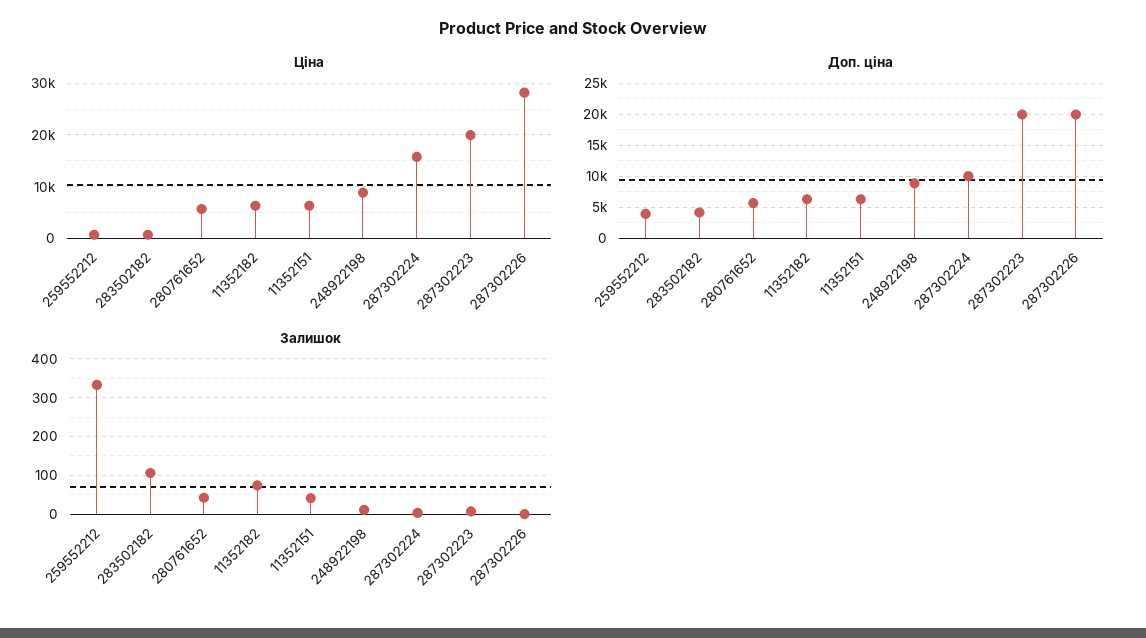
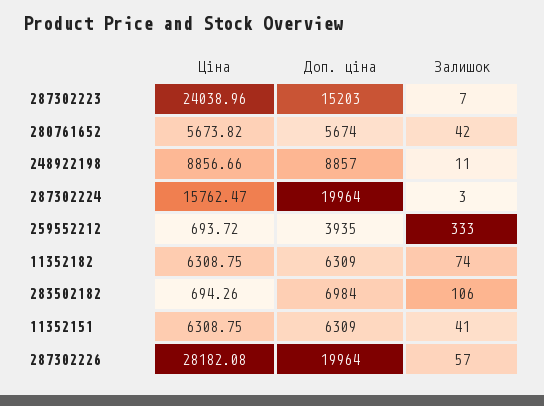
Ціна, 287302223: 20000 -> 24038.96
Доп. ціна, 283502182: 4000 -> 6984
Доп. ціна, 287302224: 10000 -> 19964
Доп. ціна, 287302223: 20000 -> 15203
Залишок, 287302226: 0 -> 57

